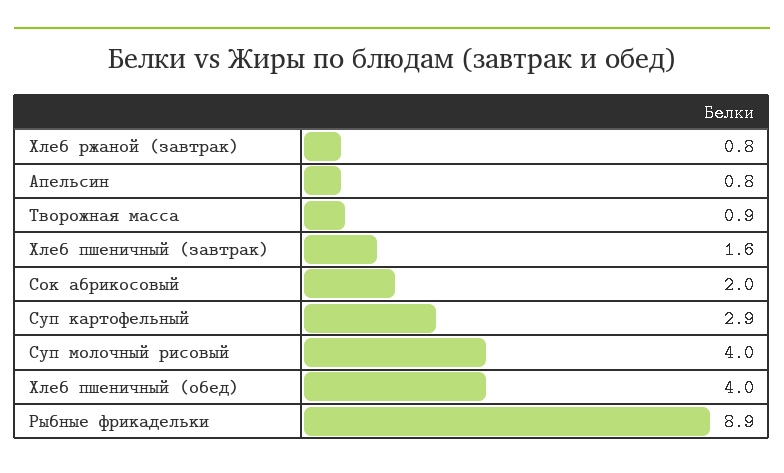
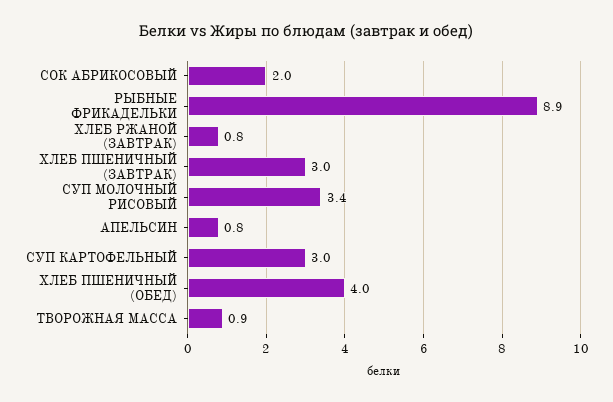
Хлеб пшеничный (завтрак): 1.6 -> 3
Суп картофельный: 2.9 -> 3
Суп молочный рисовый: 4 -> 3.4

